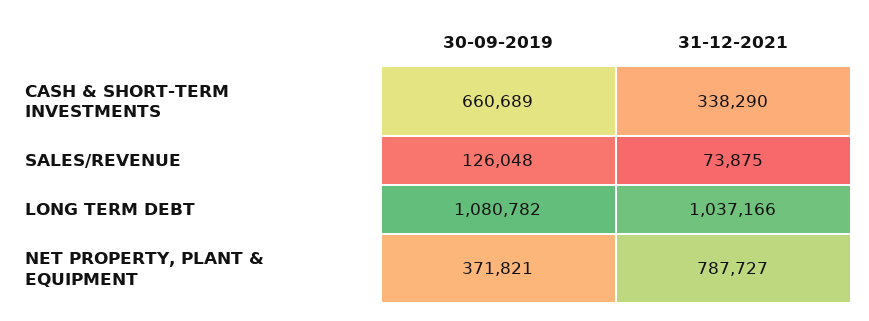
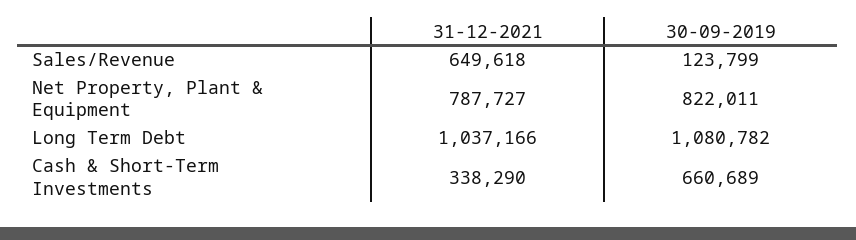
30-09-2019, SALES/REVENUE: 126048 -> 123799
31-12-2021, SALES/REVENUE: 73875 -> 649618
30-09-2019, NET PROPERTY, PLANT & EQUIPMENT: 371821 -> 822011

